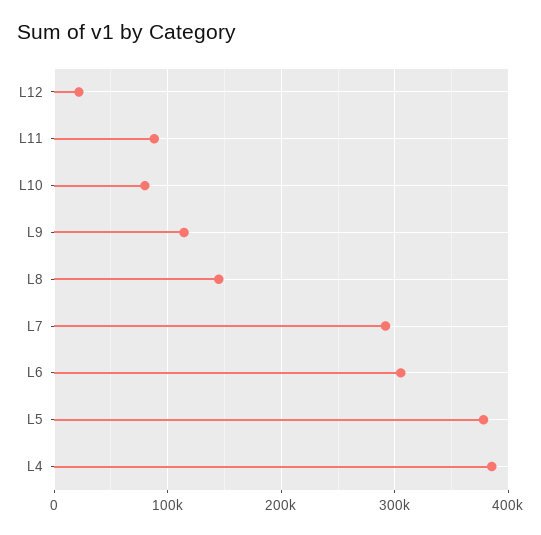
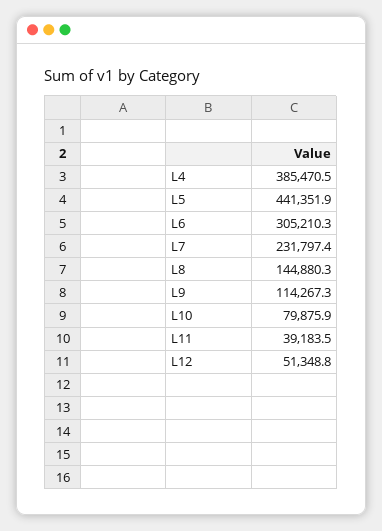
L12: 20000 -> 51348.8
L11: 90000 -> 39183.5
L7: 290000 -> 231797.4
L5: 380000 -> 441351.9

